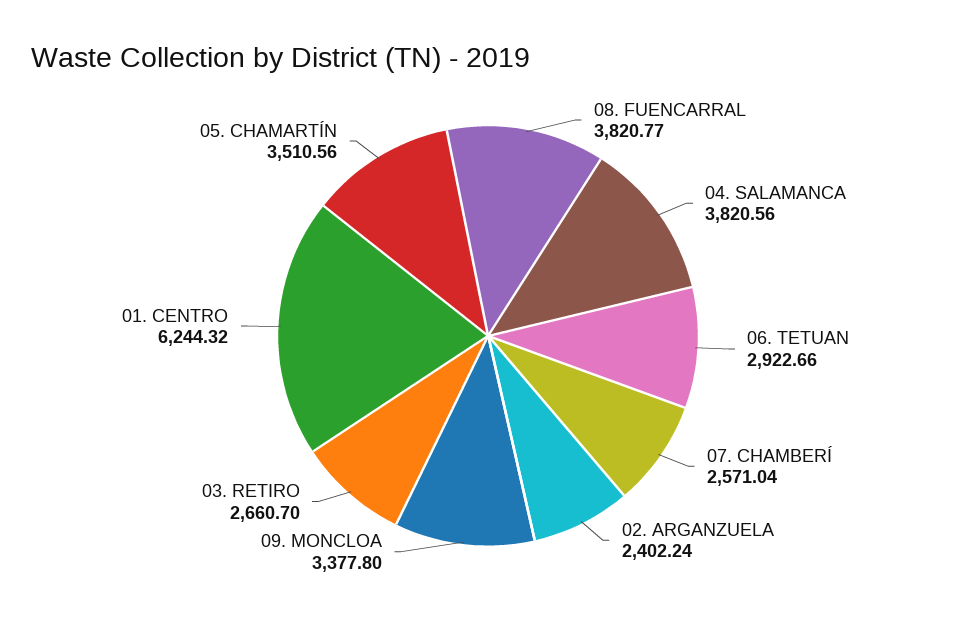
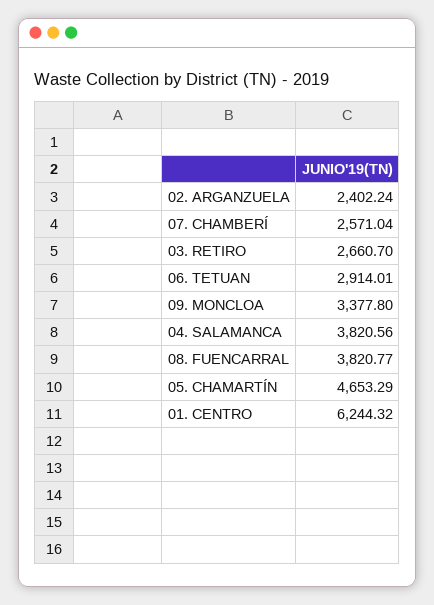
06. TETUAN: 2922.66 -> 2914.01
05. CHAMARTÍN: 3510.56 -> 4653.29

